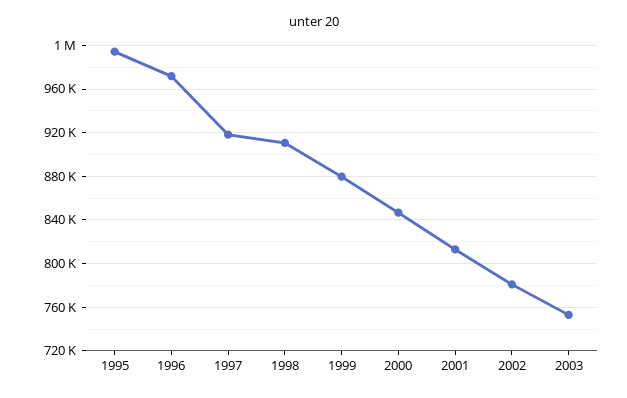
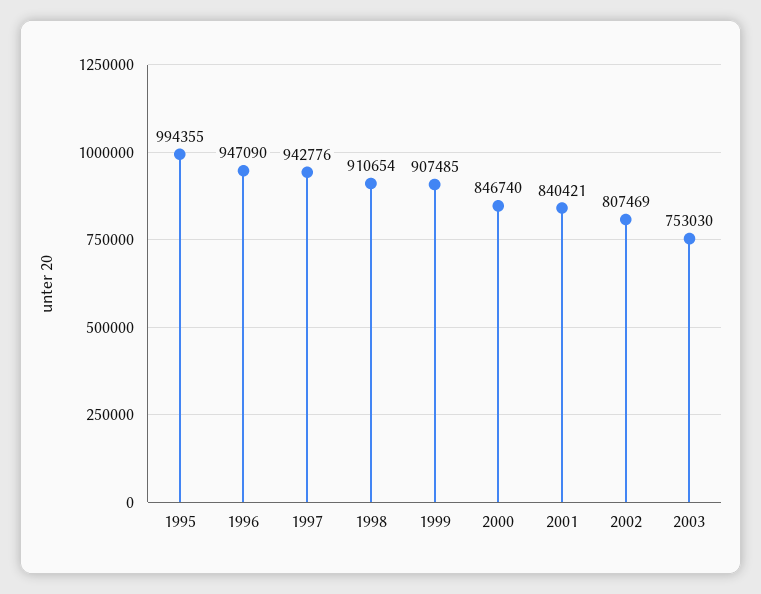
1996: 970000 -> 947090
1997: 920000 -> 942776
1999: 880000 -> 907485
2001: 810000 -> 840421
2002: 780000 -> 807469

